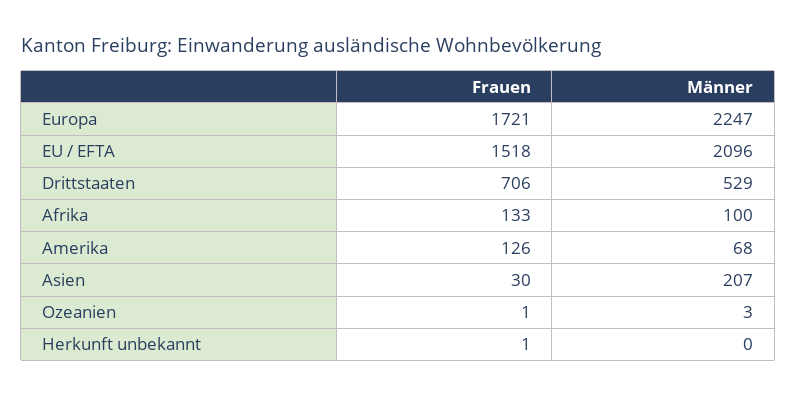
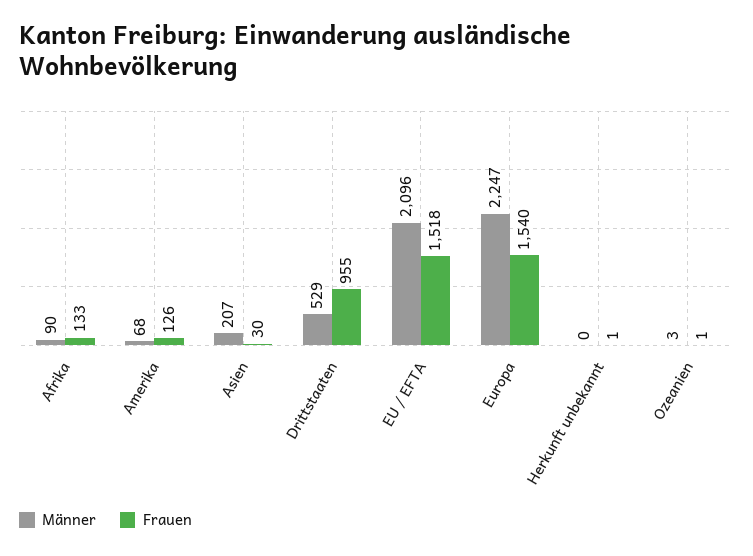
Frauen, Europa: 1721 -> 1540
Frauen, Drittstaaten: 706 -> 955
Männer, Afrika: 100 -> 90

